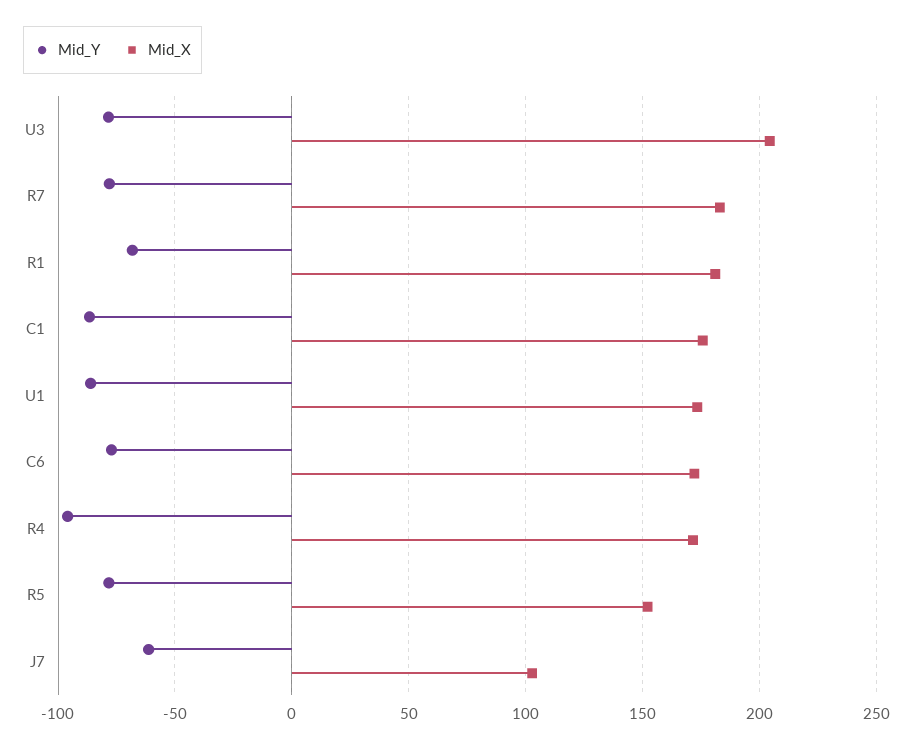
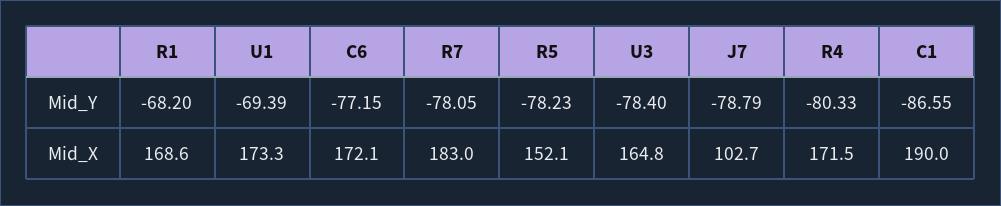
Mid_X, U3: 205 -> 164.8
Mid_X, R1: 180 -> 168.6
Mid_X, C1: 175 -> 190
Mid_Y, U1: -85 -> -69.39
Mid_Y, R4: -95 -> -80.33
Mid_Y, J7: -60 -> -78.79

